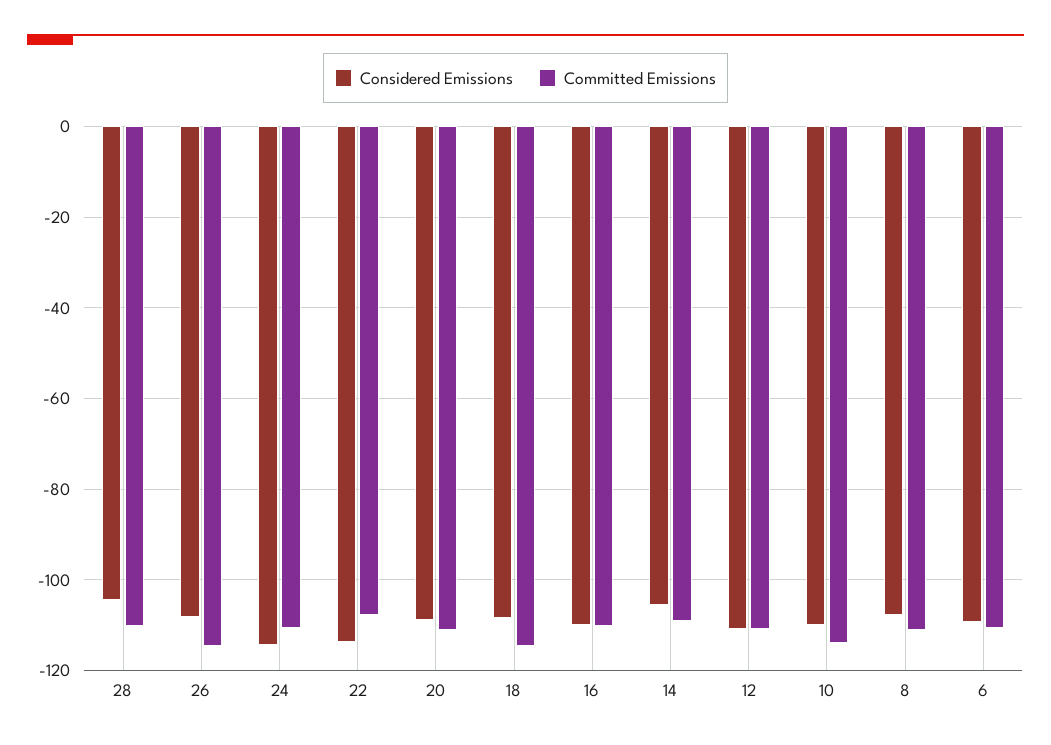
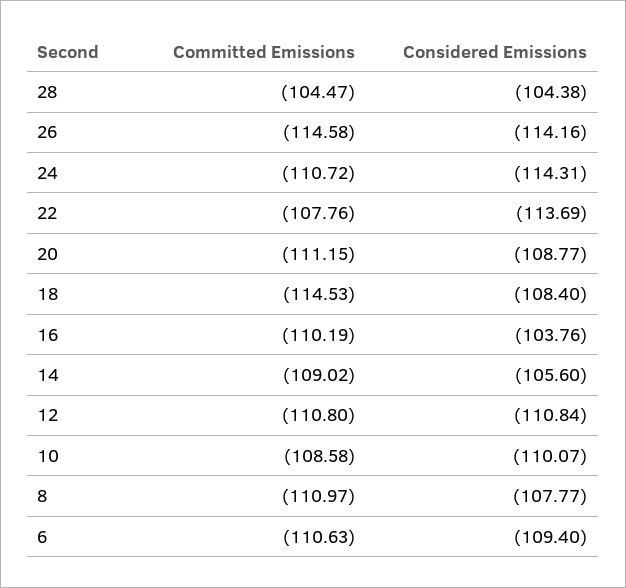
Committed Emissions, 28: -110 -> -104.47
Considered Emissions, 26: -108 -> -114.16
Considered Emissions, 16: -110 -> -103.76
Committed Emissions, 10: -114 -> -108.58

